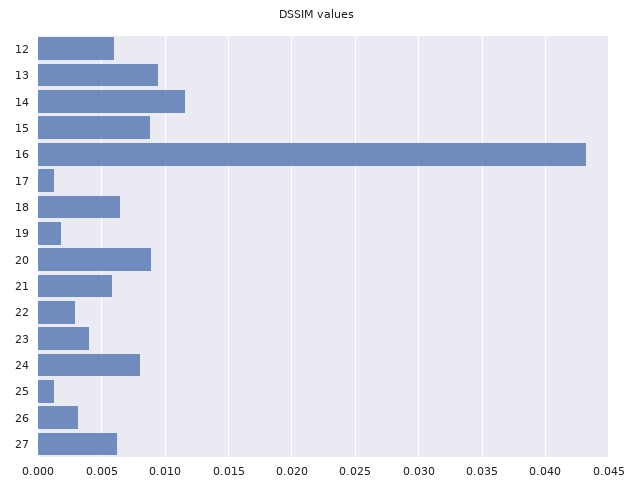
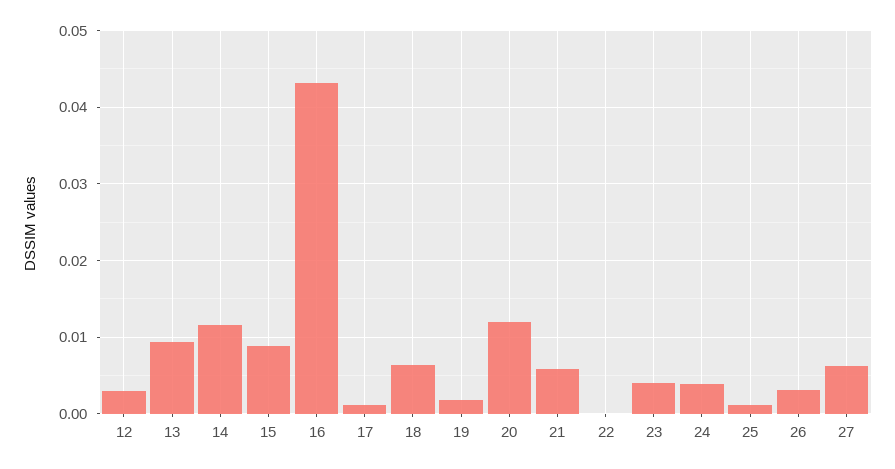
12: 0.006 -> 0.003
20: 0.009 -> 0.012
22: 0.003 -> 0
24: 0.008 -> 0.004

